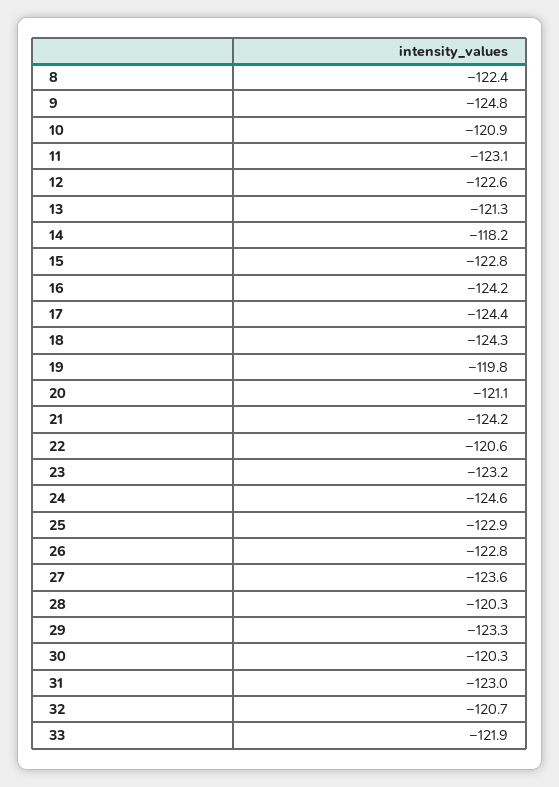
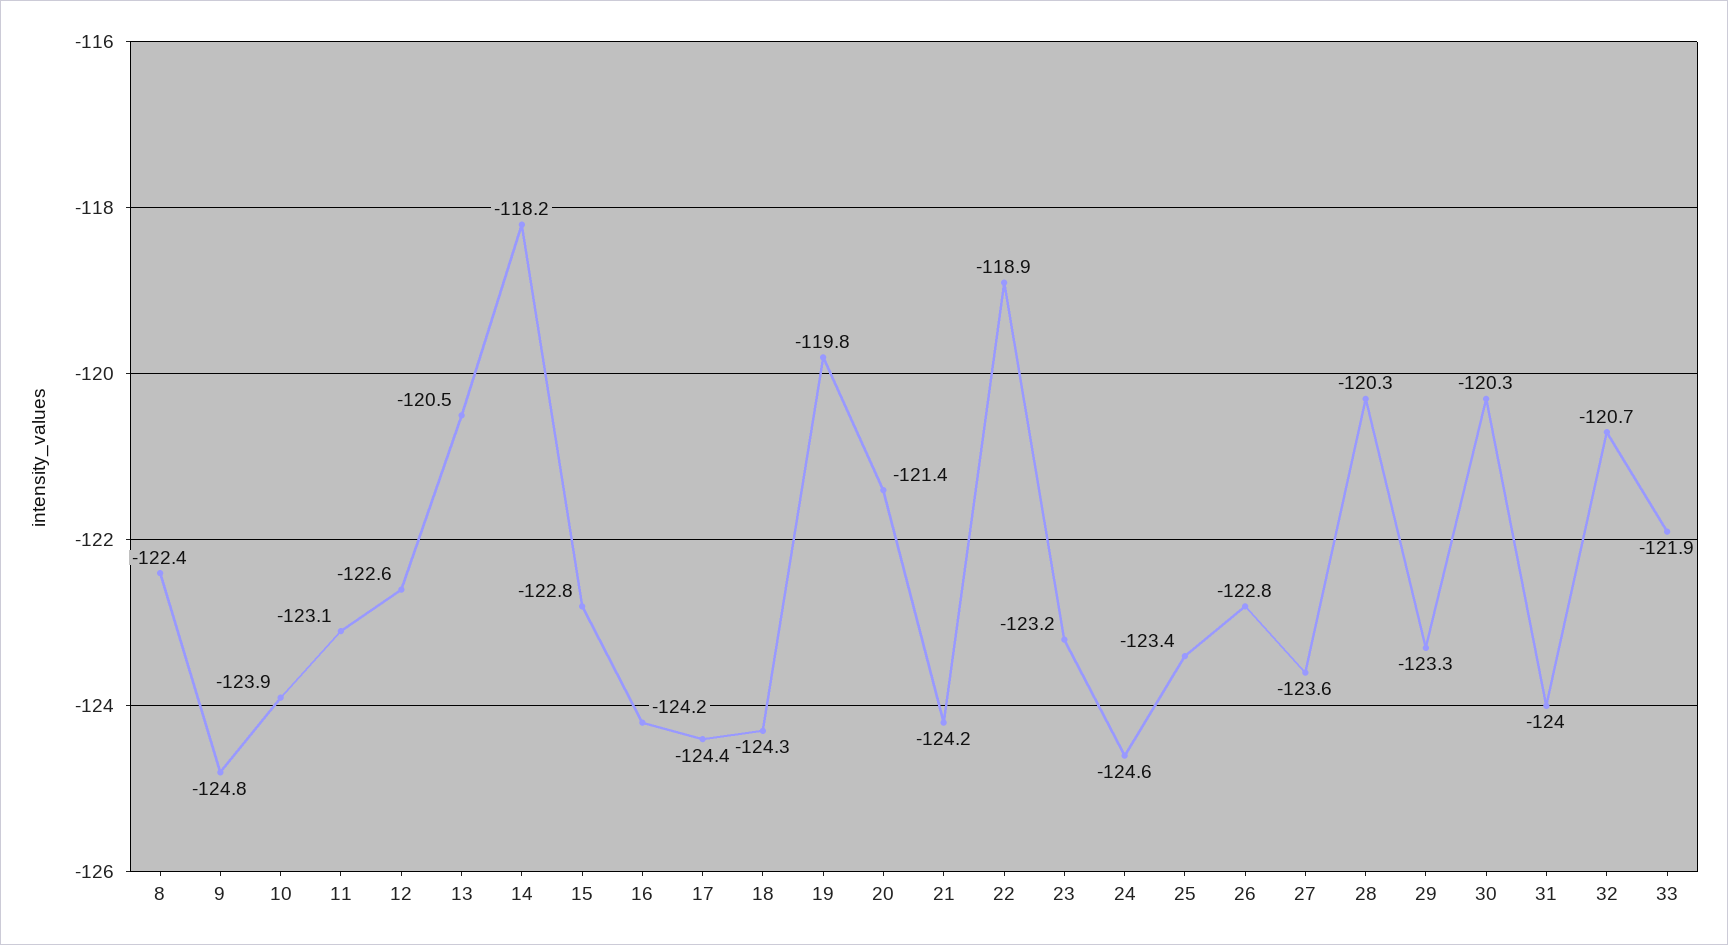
10: -120.9 -> -123.9
13: -121.3 -> -120.5
20: -121.1 -> -121.4
22: -120.6 -> -118.9
25: -122.9 -> -123.4
31: -123 -> -124

